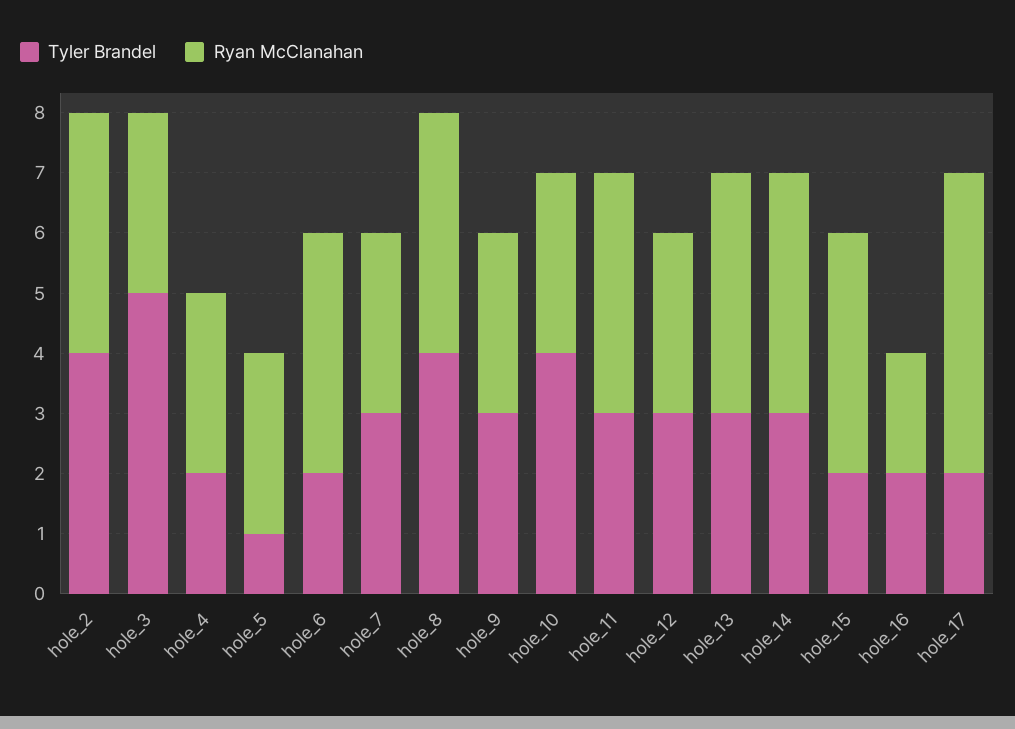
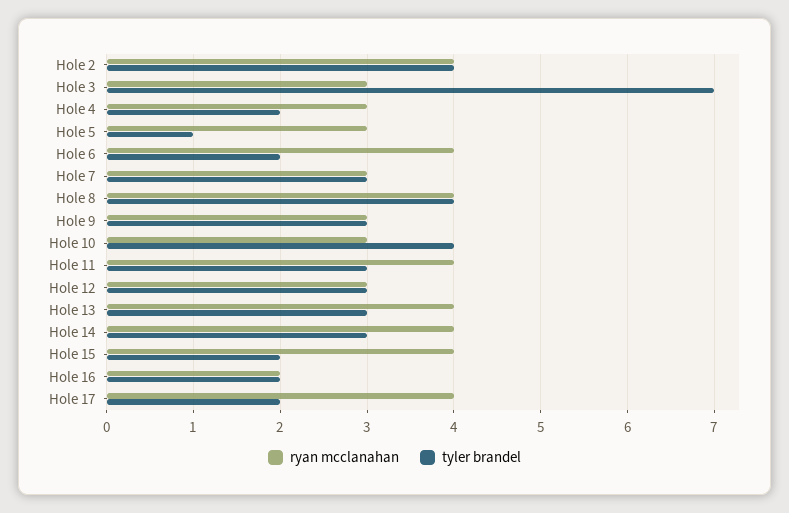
Tyler Brandel, hole_3: 5 -> 7
Ryan McClanahan, hole_17: 5 -> 4

